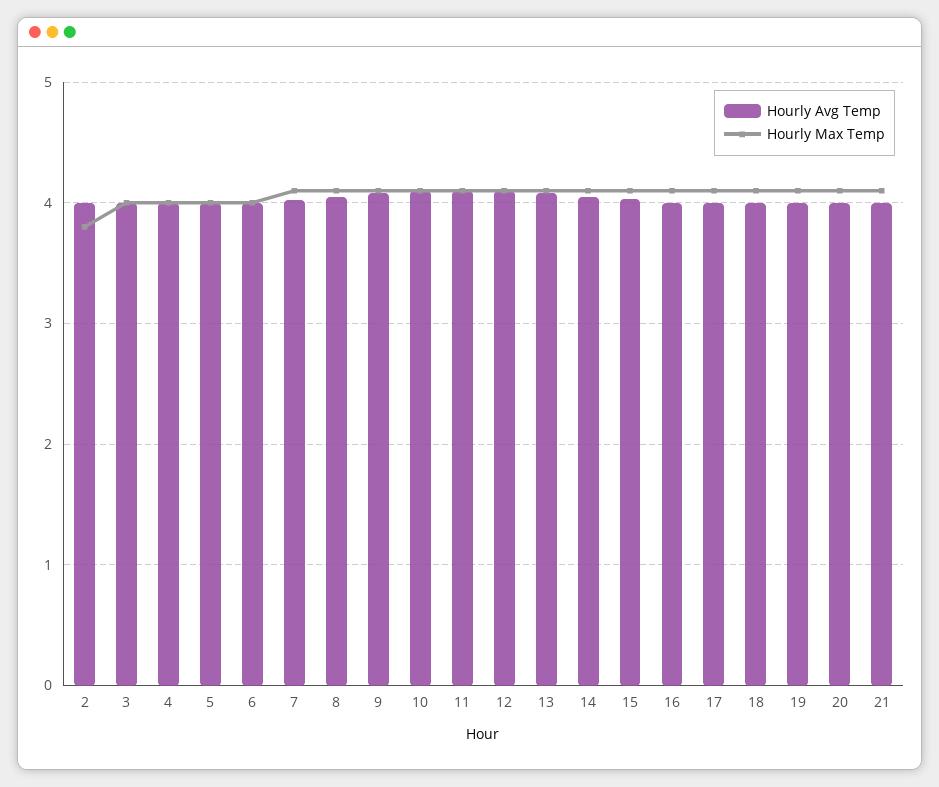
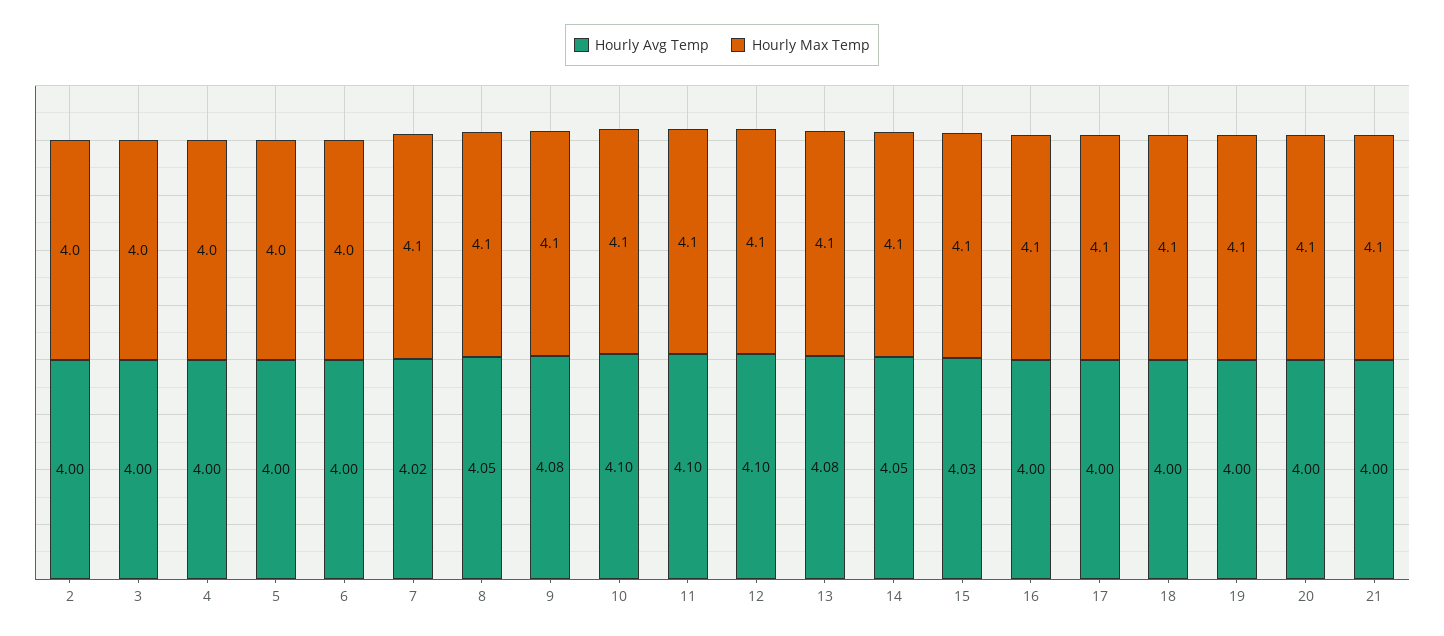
Hourly Max Temp, 2: 3.8 -> 4

